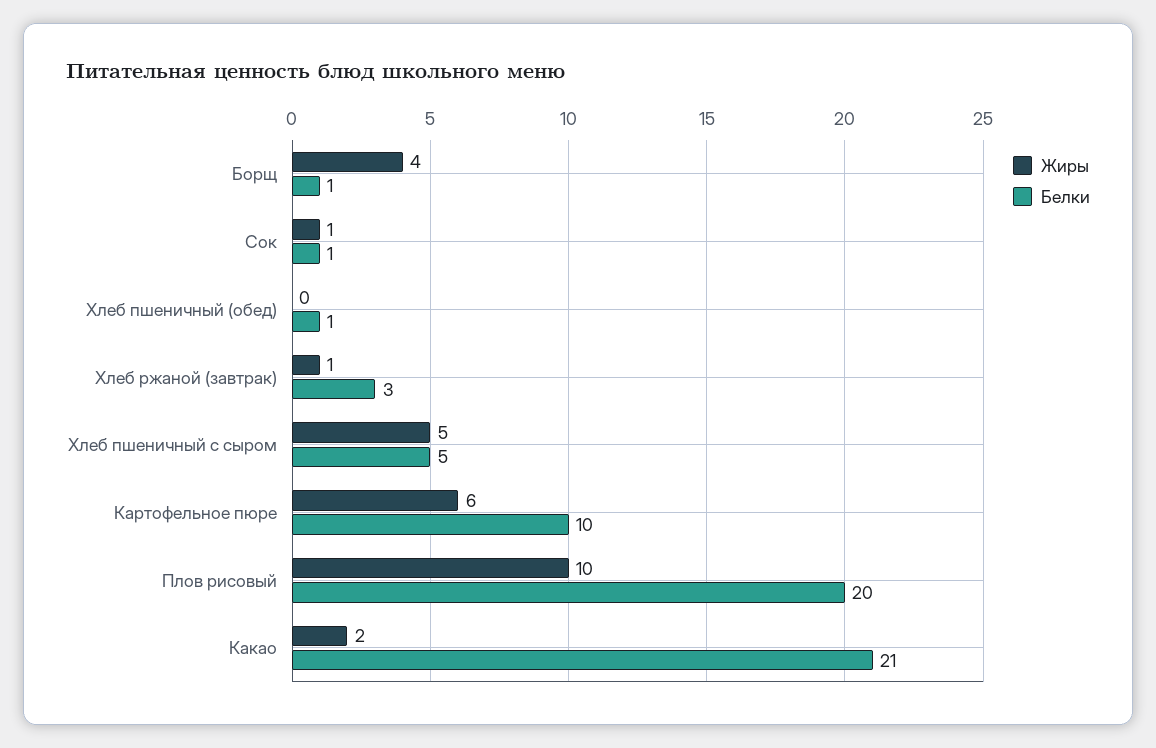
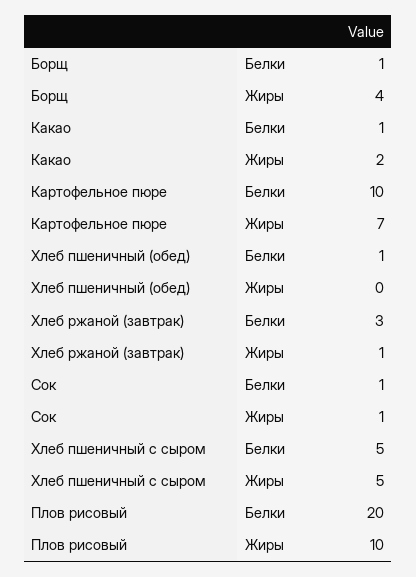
Жиры, Картофельное пюре: 6 -> 7
Белки, Какао: 21 -> 1

